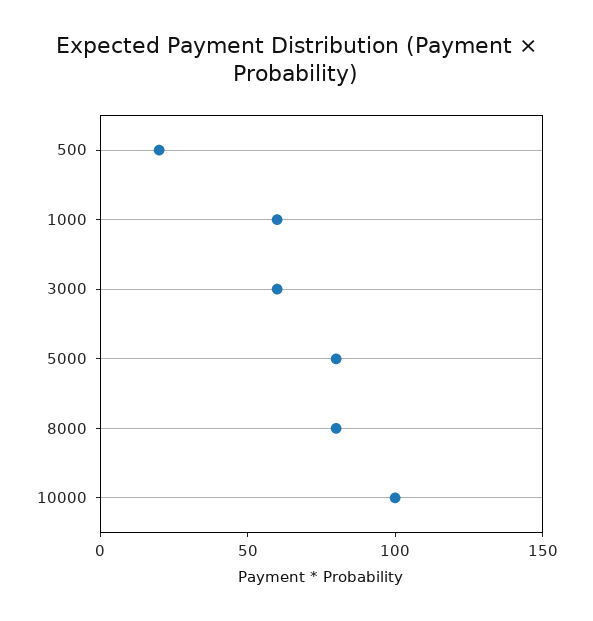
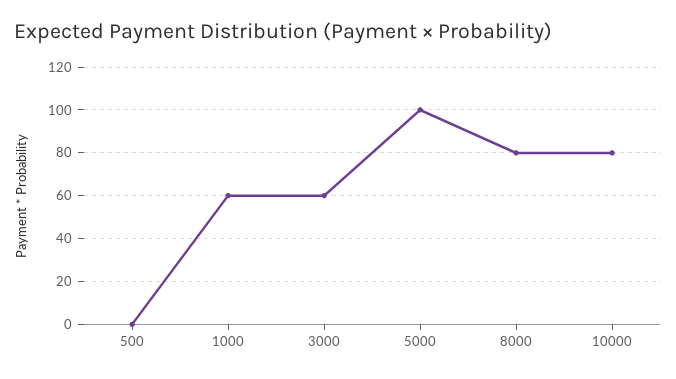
500: 20 -> 0
5000: 80 -> 100
10000: 100 -> 80

